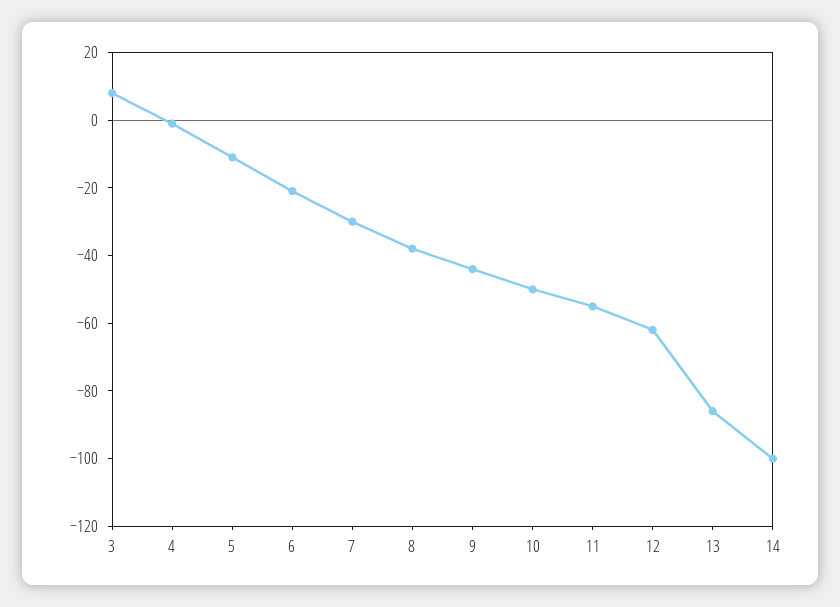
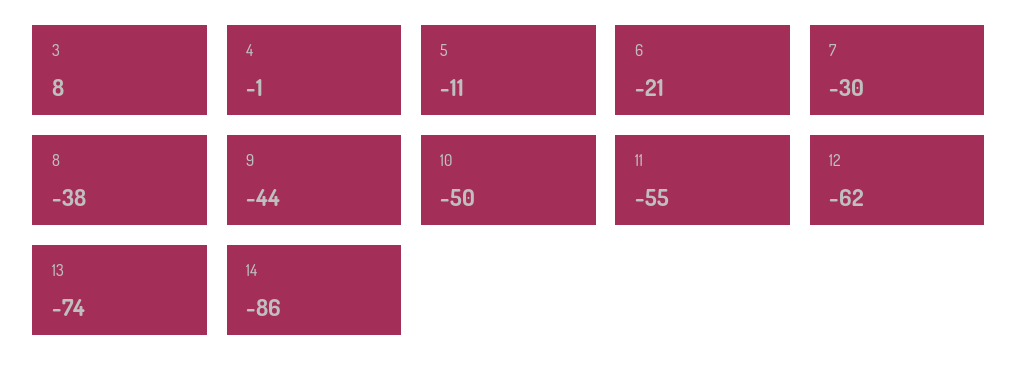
13: -85 -> -74
14: -100 -> -86

